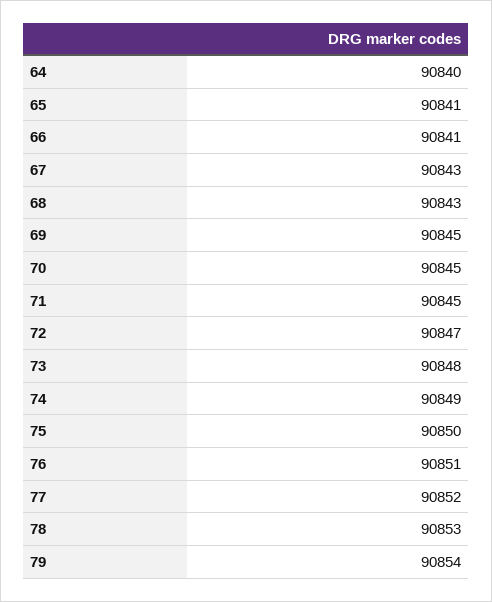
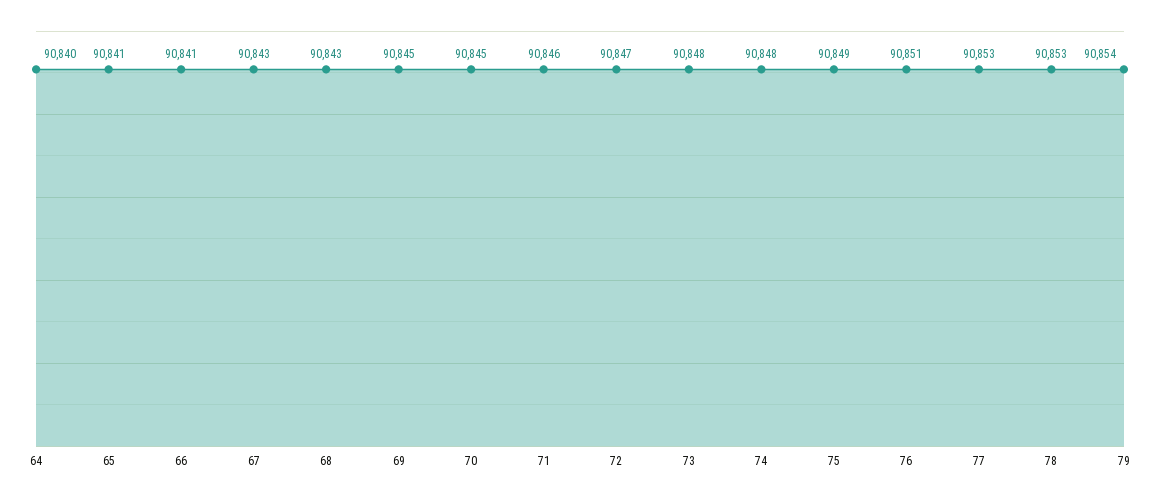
71: 90845 -> 90846
74: 90849 -> 90848
75: 90850 -> 90849
77: 90852 -> 90853

